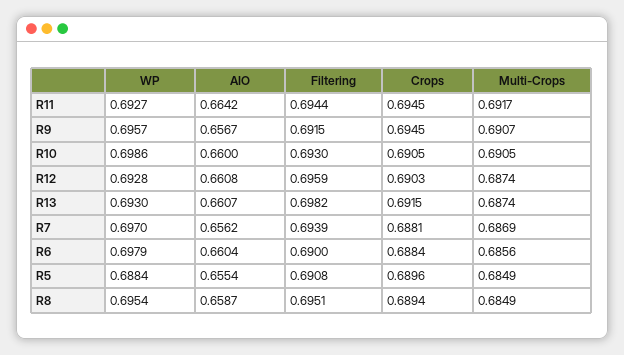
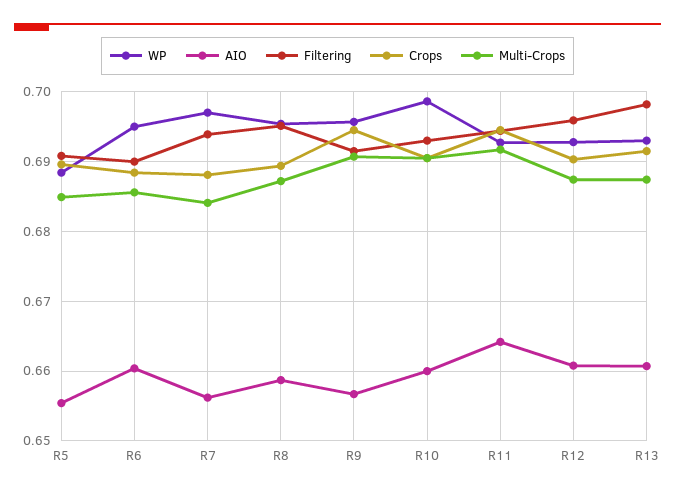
Multi-Crops, R7: 0.6869 -> 0.684
WP, R6: 0.6979 -> 0.695
Multi-Crops, R8: 0.6849 -> 0.687

